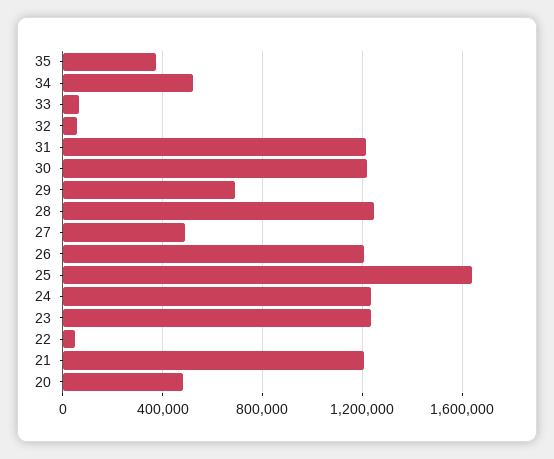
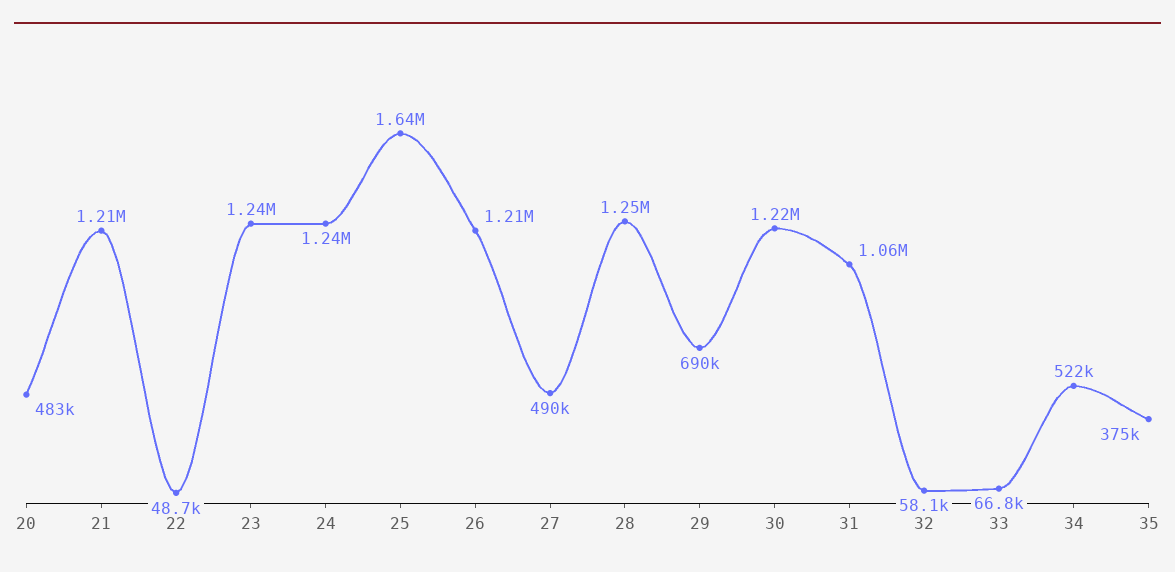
31: 1200000 -> 1060000

